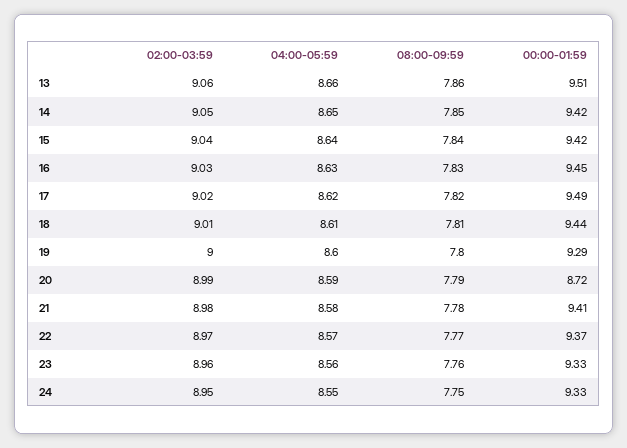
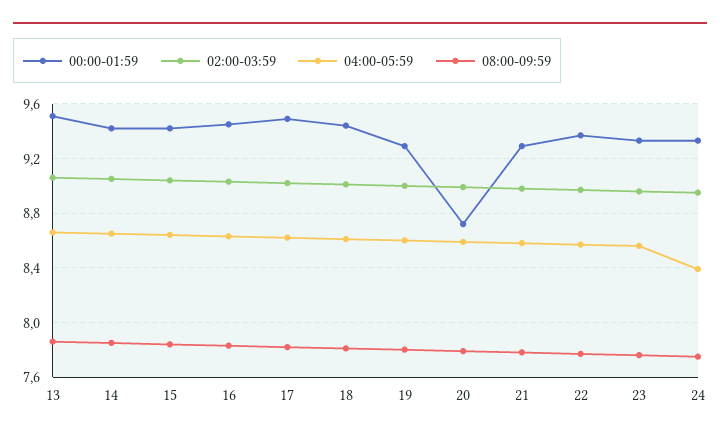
00:00-01:59, 21: 9.41 -> 9.3
04:00-05:59, 24: 8.55 -> 8.4

